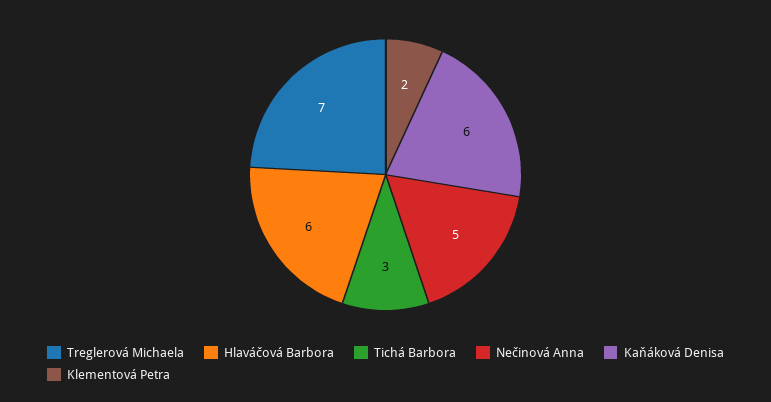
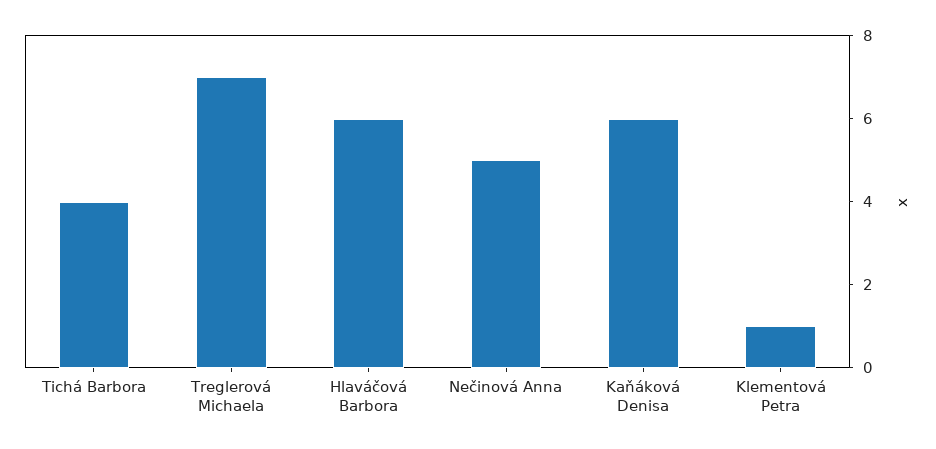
Tichá Barbora: 3 -> 4
Klementová Petra: 2 -> 1

